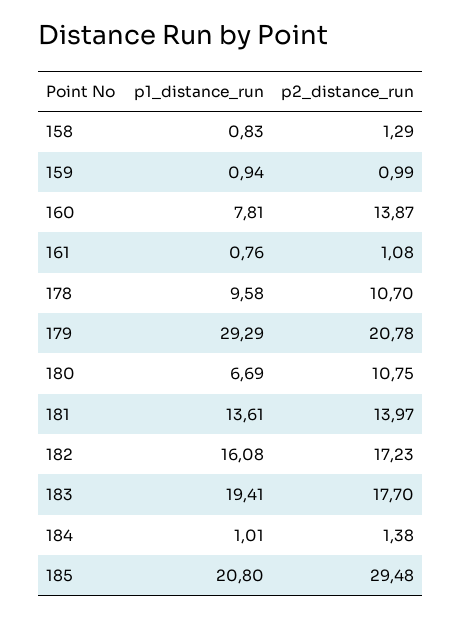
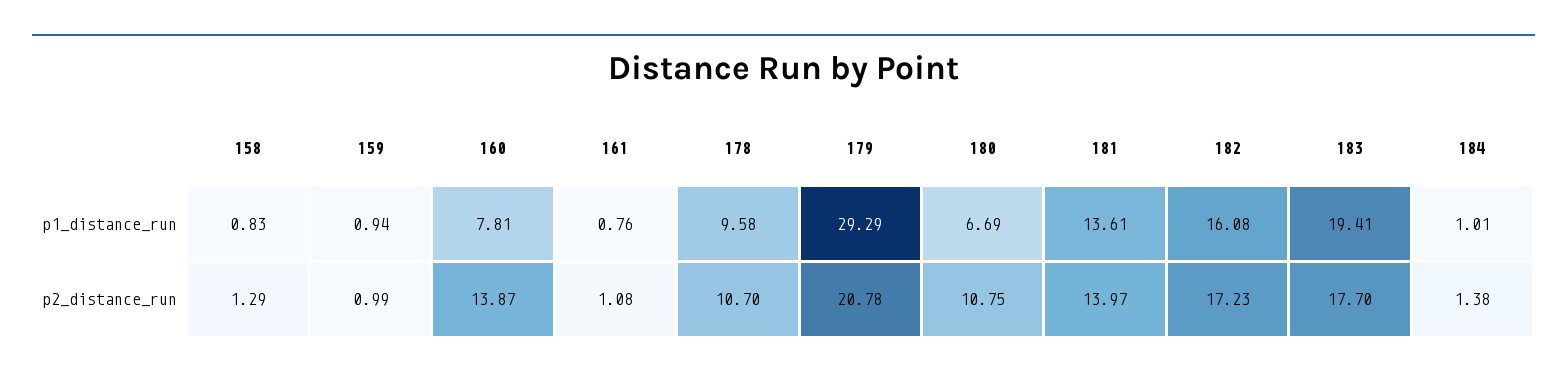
p1_distance_run, 185: 20.8 -> none
p2_distance_run, 185: 29.48 -> none

